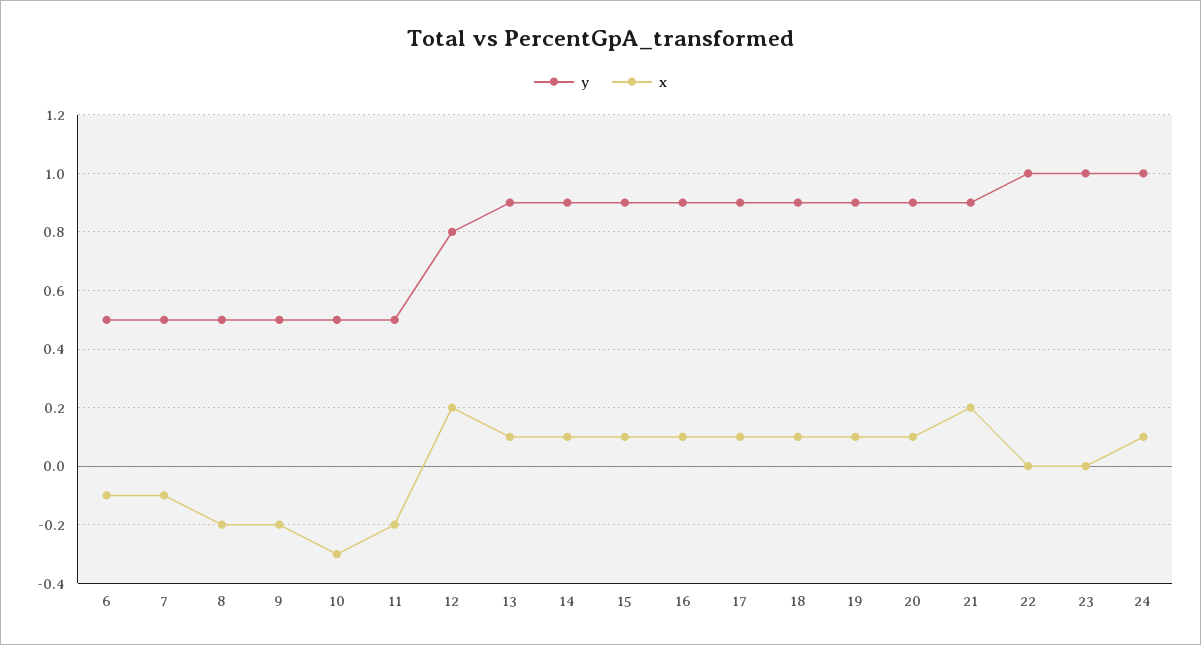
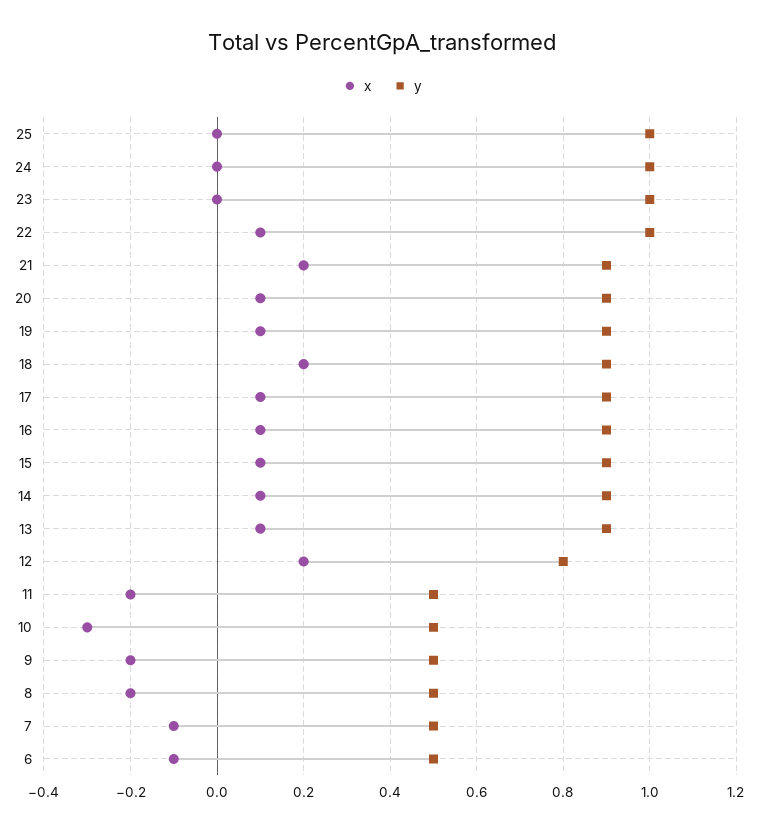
x, 18: 0.1 -> 0.2
x, 22: 0 -> 0.1
x, 24: 0.1 -> 0
x, 25: none -> 0
y, 25: none -> 1

